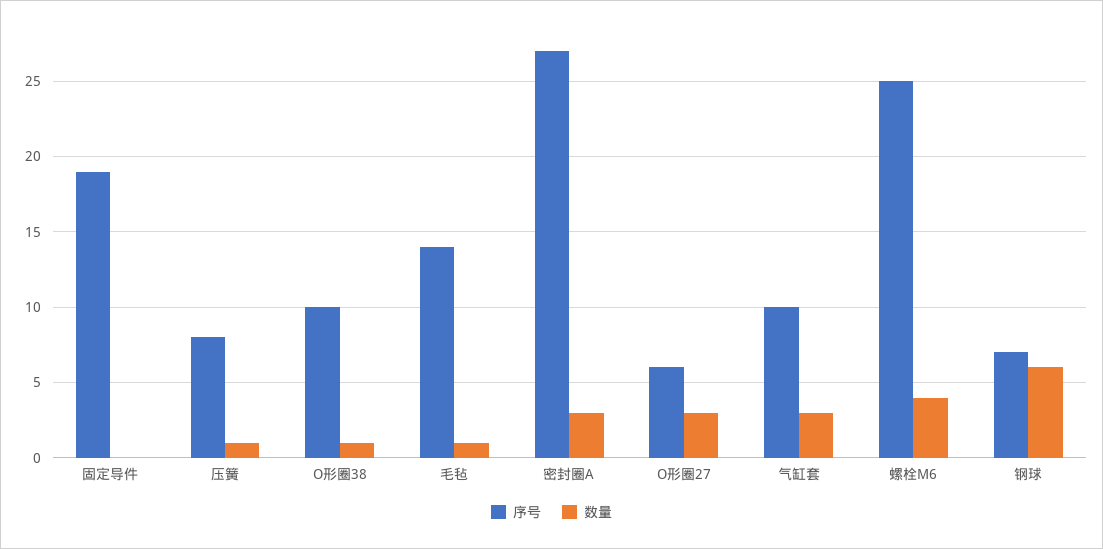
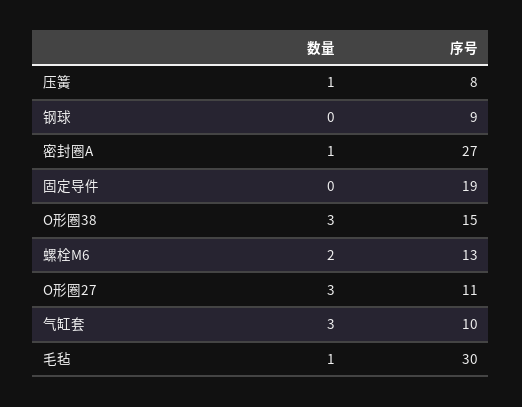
序号, O形圈38: 10 -> 15
数量, O形圈38: 1 -> 3
序号, 毛毡: 14 -> 30
数量, 密封圈A: 3 -> 1
序号, O形圈27: 6 -> 11
序号, 螺栓M6: 25 -> 13
数量, 螺栓M6: 4 -> 2
序号, 钢球: 7 -> 9
数量, 钢球: 6 -> 0

